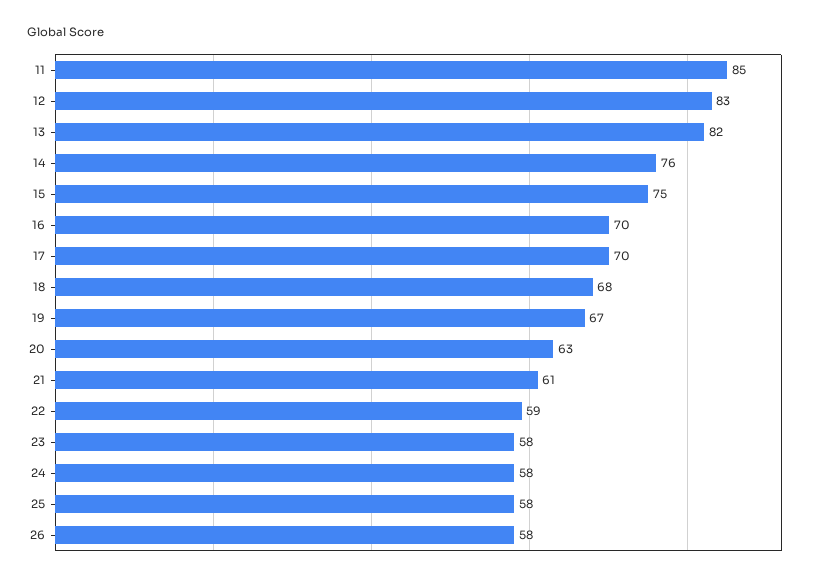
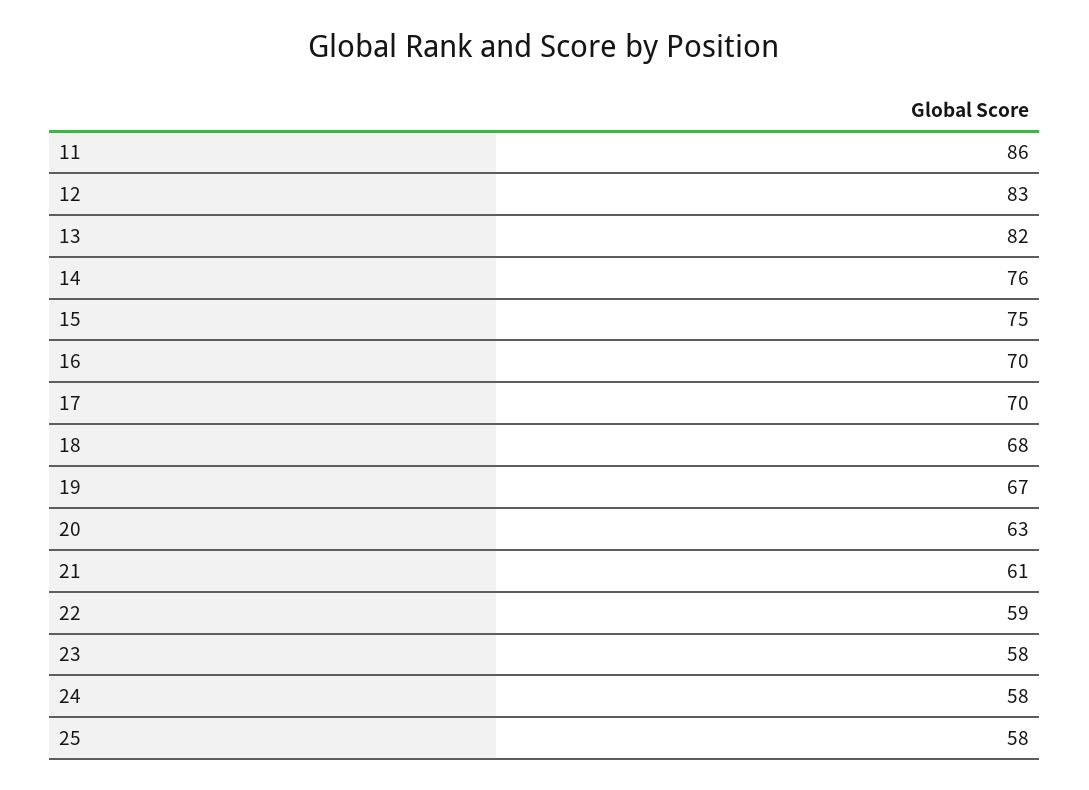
11: 85 -> 86
26: 58 -> none

